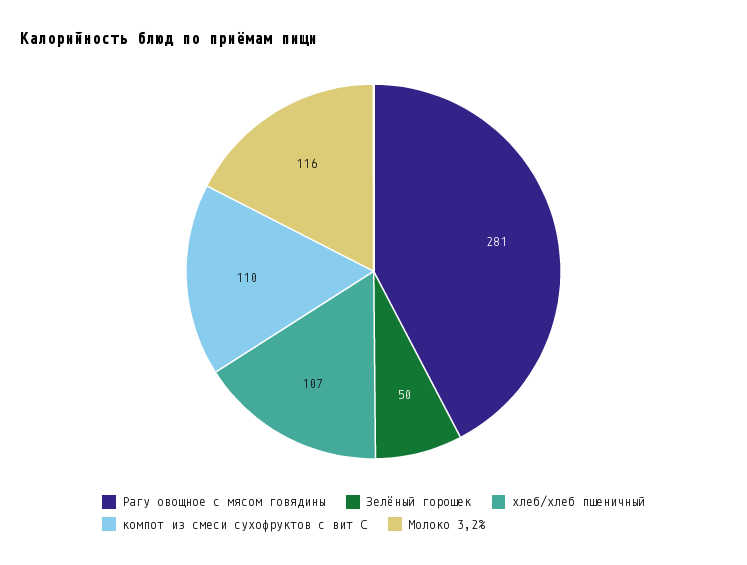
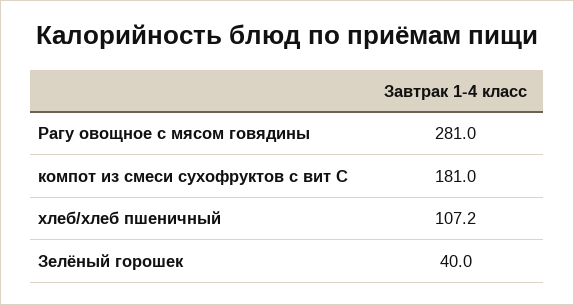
Зелёный горошек: 50 -> 40
компот из смеси сухофруктов с вит С: 110 -> 181
Молоко 3,2%: 116 -> none

